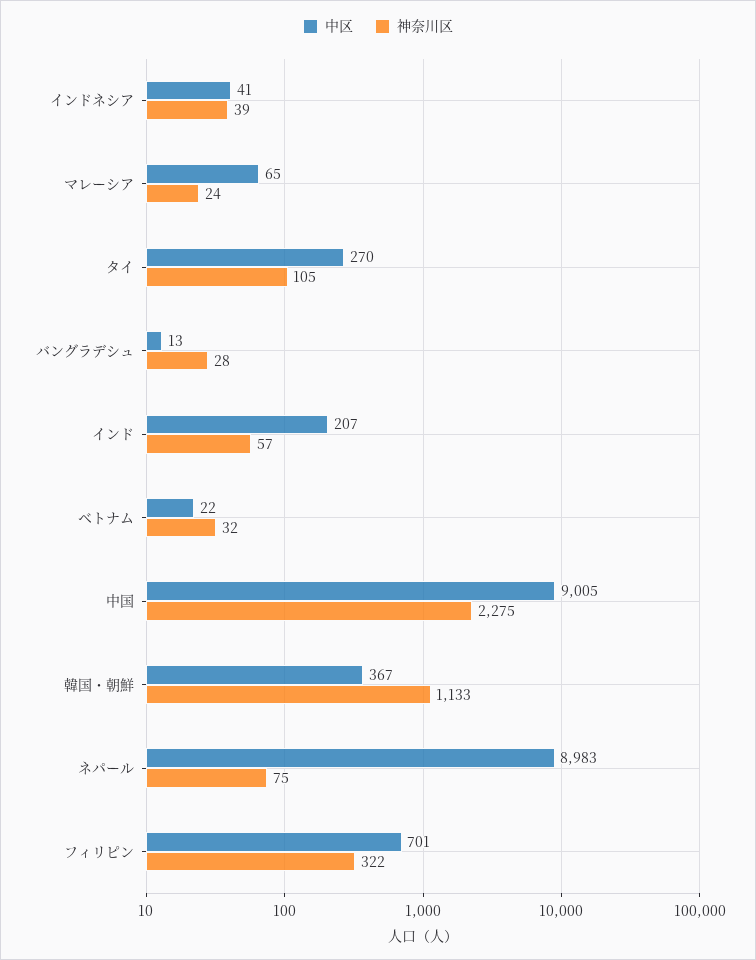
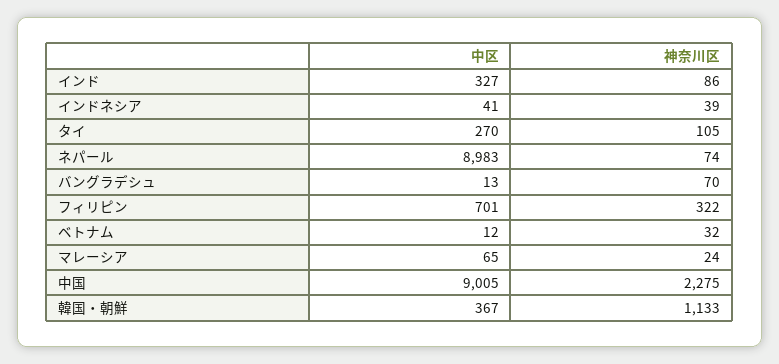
神奈川区, バングラデシュ: 28 -> 70
中区, インド: 207 -> 327
神奈川区, インド: 57 -> 86
中区, ベトナム: 22 -> 12
神奈川区, ネパール: 75 -> 74

